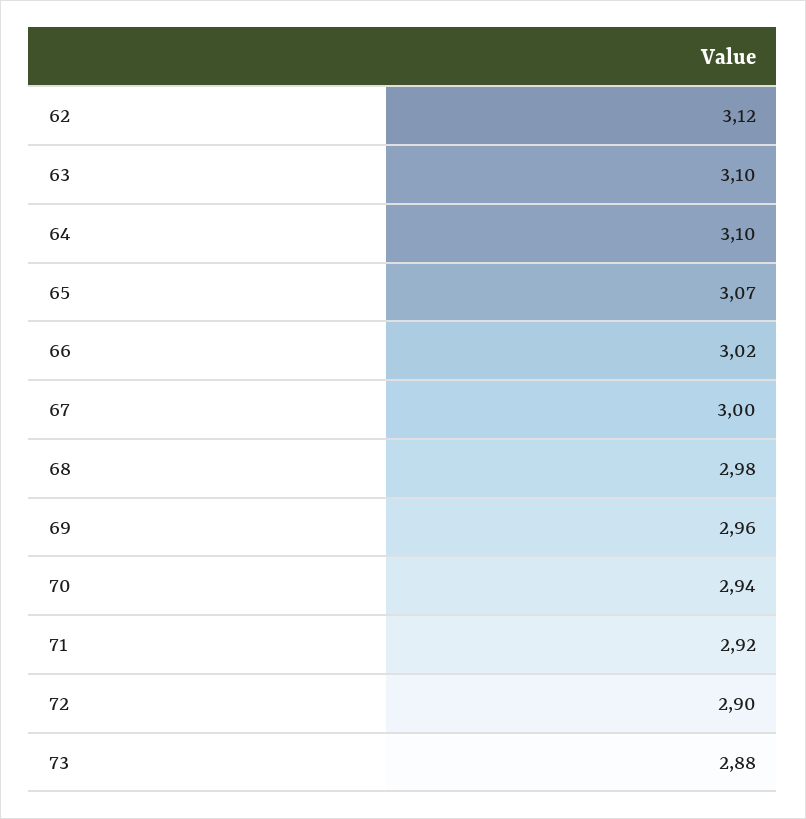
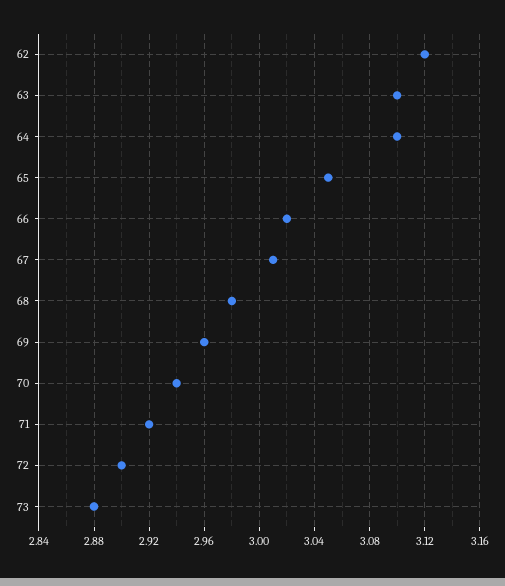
65: 3.07 -> 3.05
67: 3 -> 3.01

